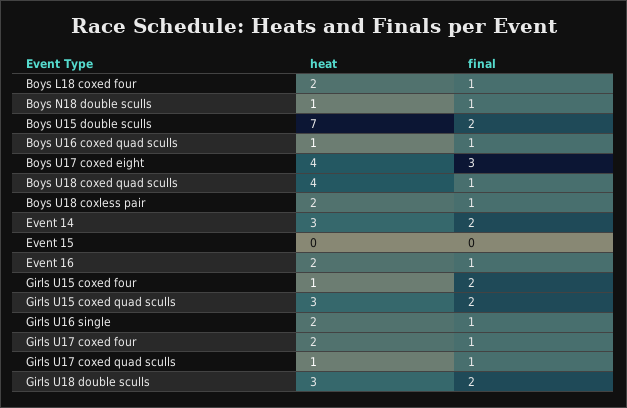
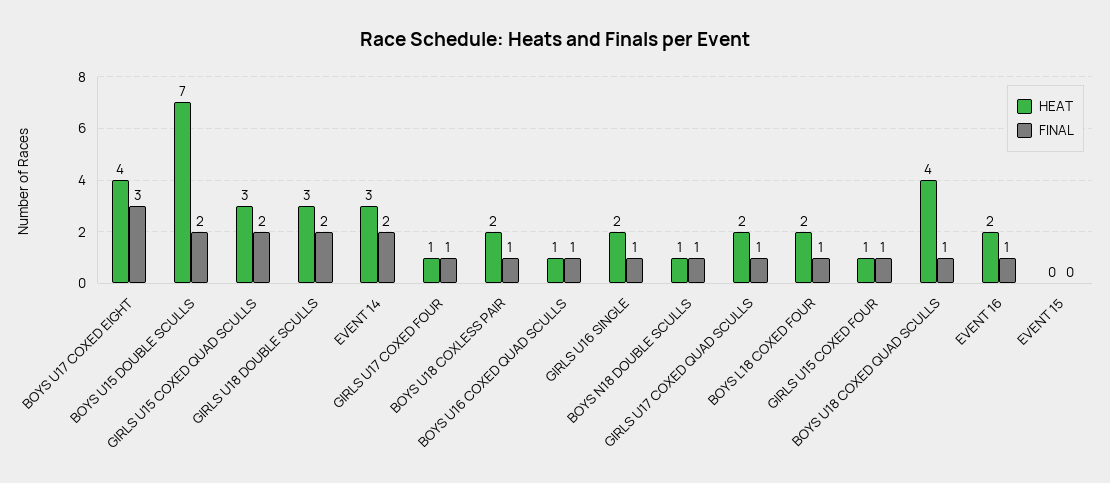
final, Girls U15 coxed four: 2 -> 1
heat, Girls U17 coxed four: 2 -> 1
heat, Girls U17 coxed quad sculls: 1 -> 2

